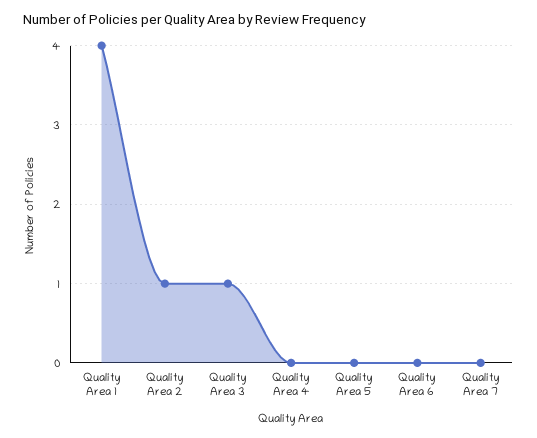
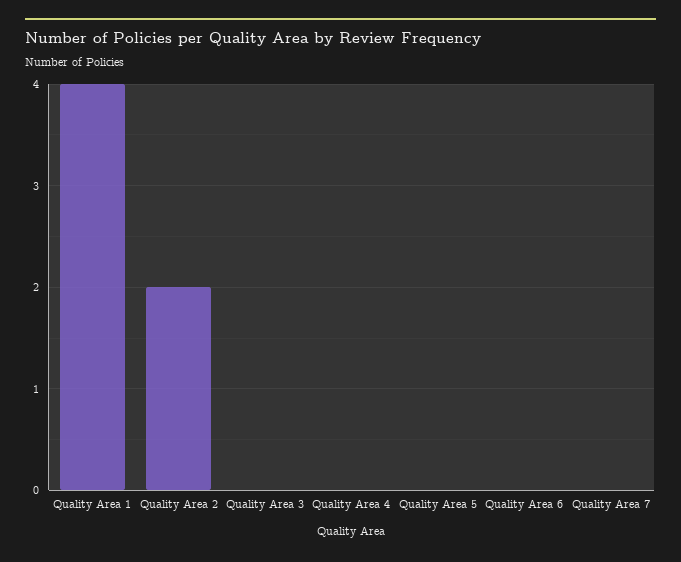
Quality Area 2: 1 -> 2
Quality Area 3: 1 -> 0

